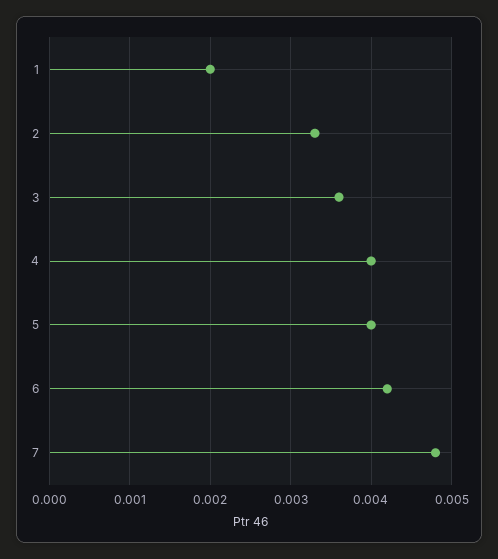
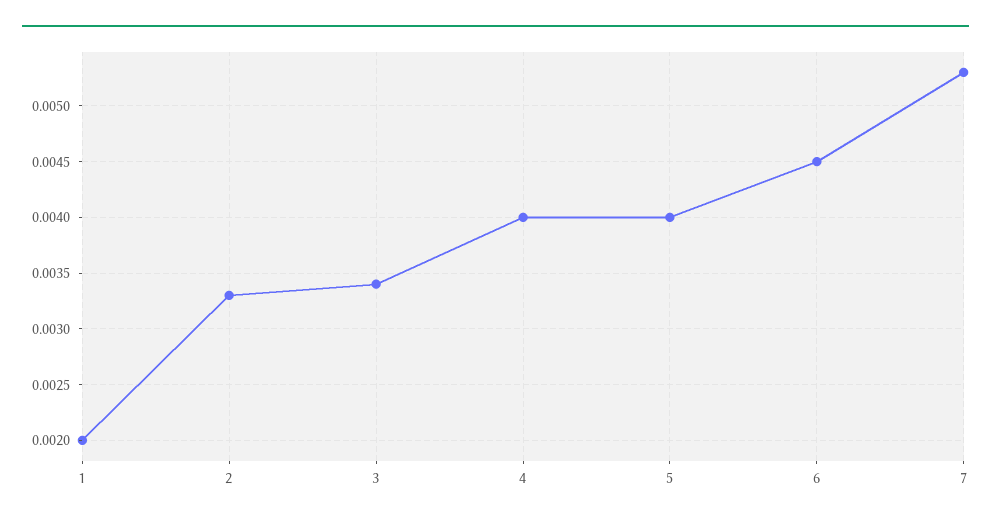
3: 0.0036 -> 0.0034
6: 0.0042 -> 0.0045
7: 0.0048 -> 0.0053

